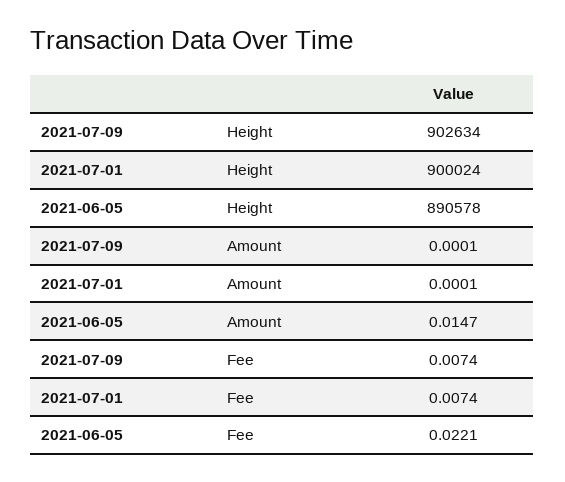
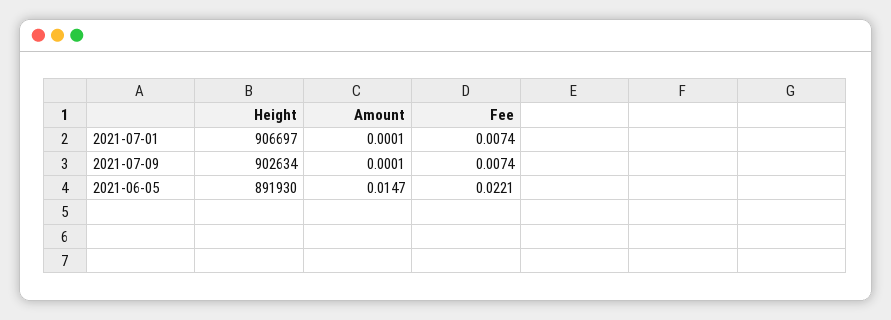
2021-07-01, Height: 900024 -> 906697
2021-06-05, Height: 890578 -> 891930

